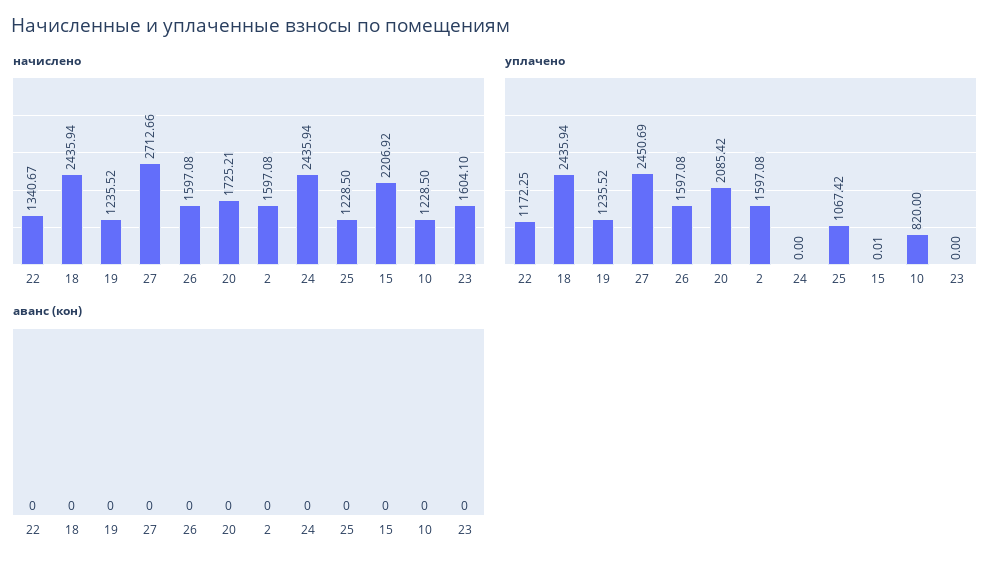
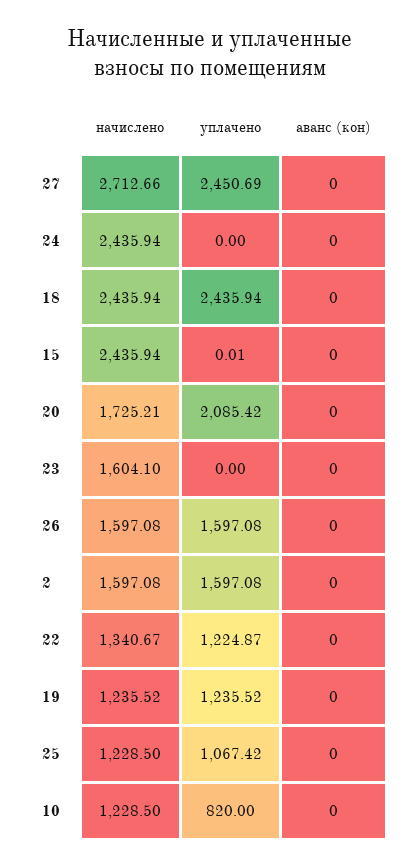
начислено, 15: 2206.92 -> 2435.94
уплачено, 22: 1172.25 -> 1224.87

